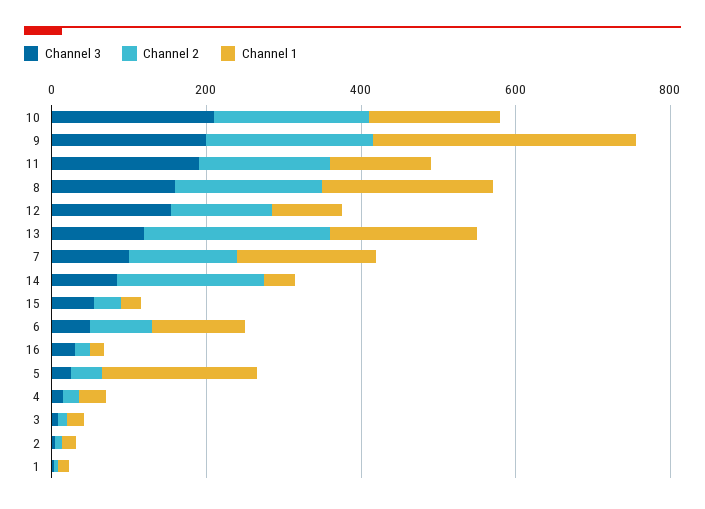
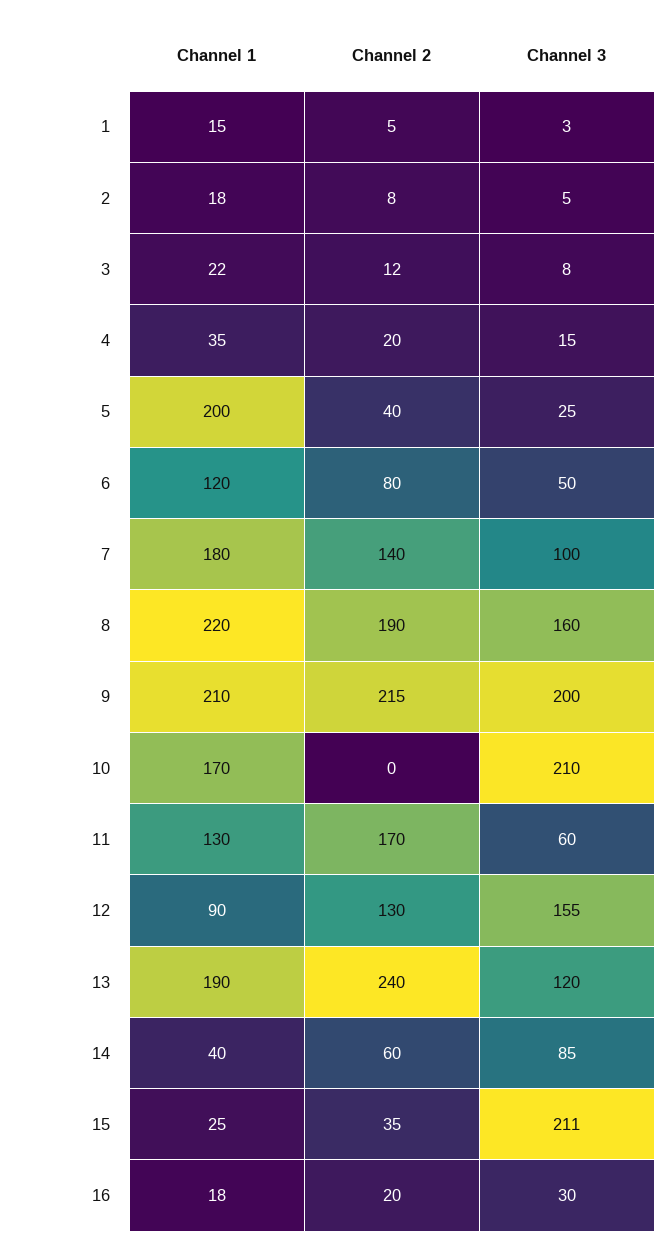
Channel 2, 10: 200 -> 0
Channel 1, 9: 350 -> 210
Channel 3, 11: 200 -> 60
Channel 2, 14: 200 -> 60
Channel 3, 15: 50 -> 211

